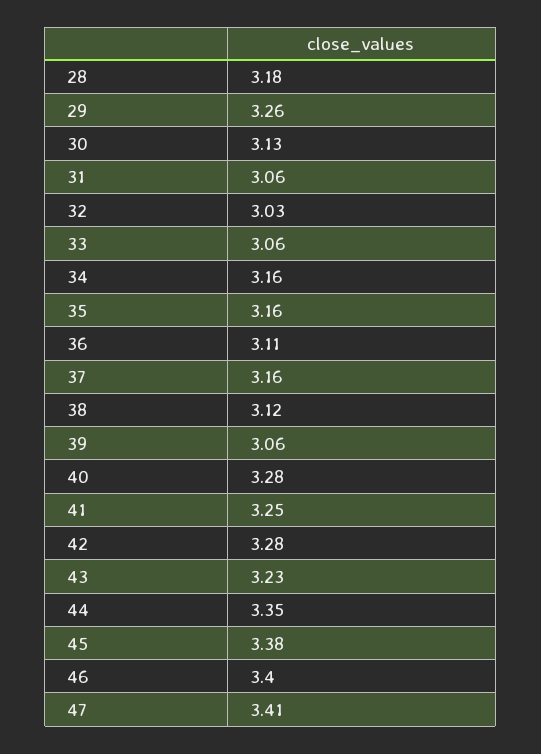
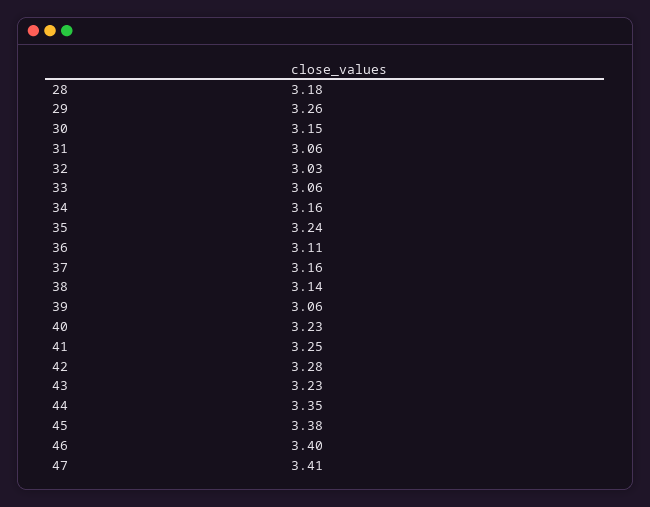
30: 3.13 -> 3.15
35: 3.16 -> 3.24
38: 3.12 -> 3.14
40: 3.28 -> 3.23

